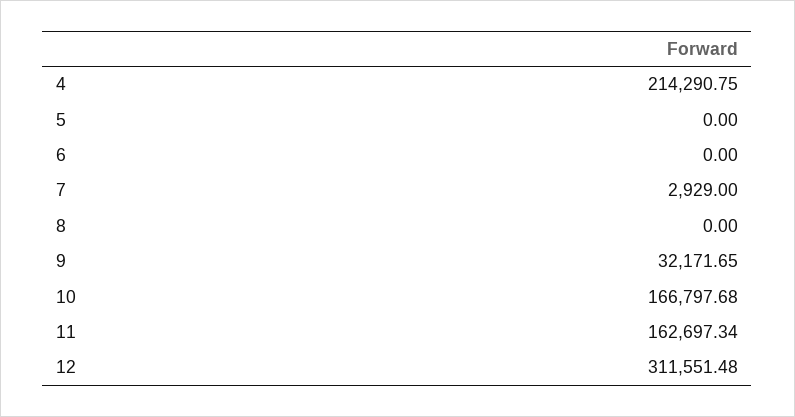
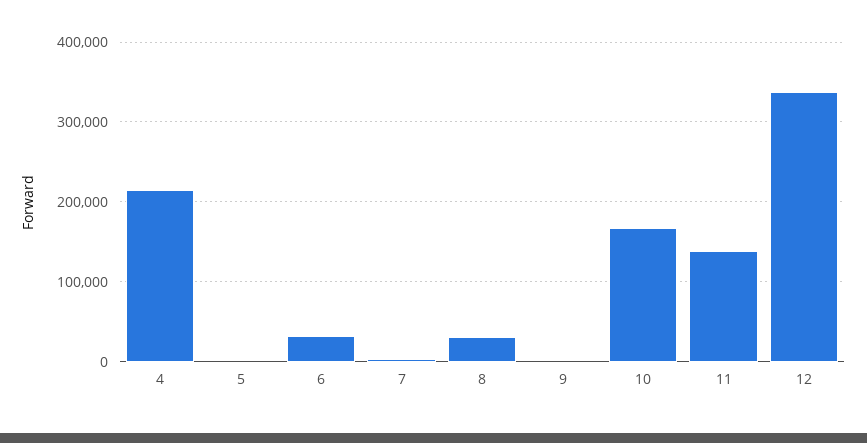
6: 0 -> 30000
8: 0 -> 30000
9: 32171.65 -> 0
11: 162697.34 -> 140000
12: 311551.48 -> 340000

